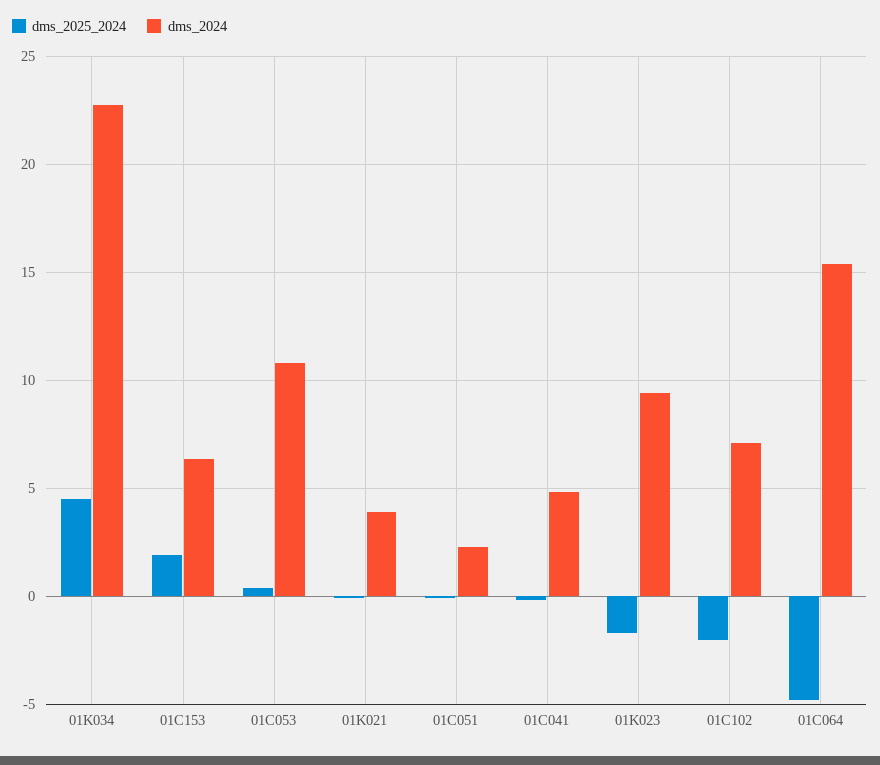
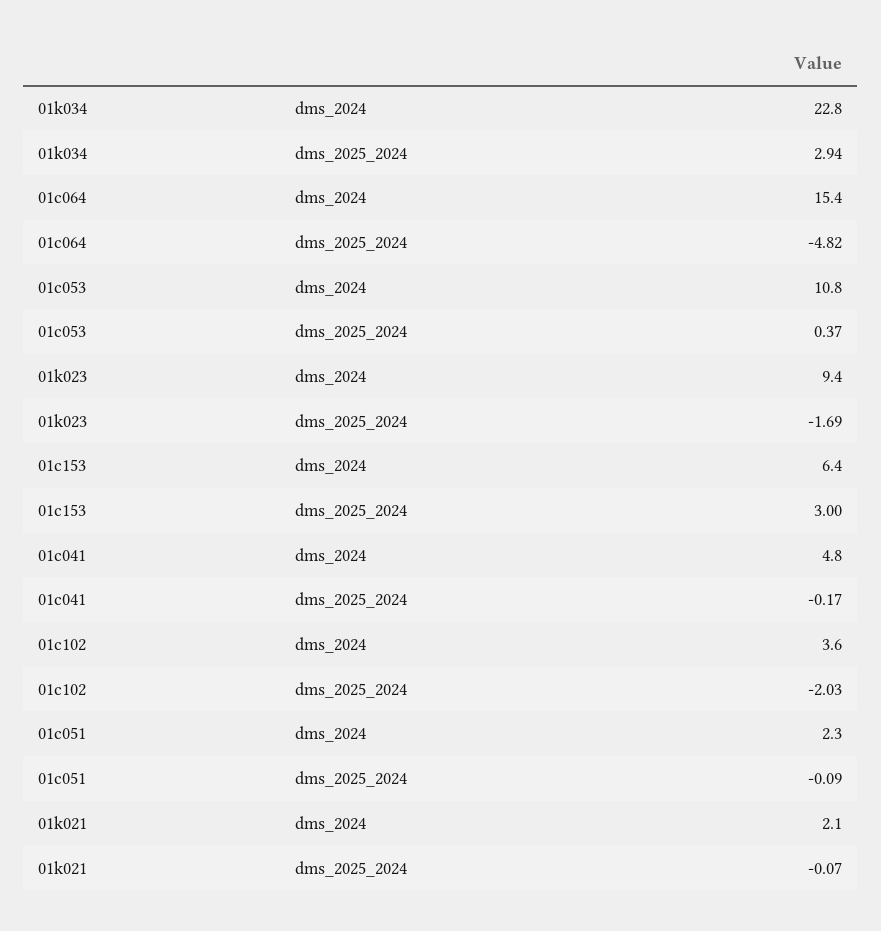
dms_2025_2024, 01K034: 4.5 -> 2.94
dms_2025_2024, 01C153: 2 -> 3
dms_2024, 01K021: 4 -> 2.1
dms_2024, 01C102: 7 -> 3.6

